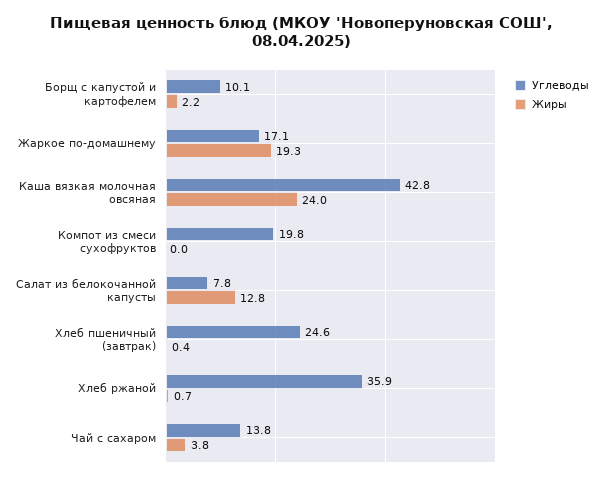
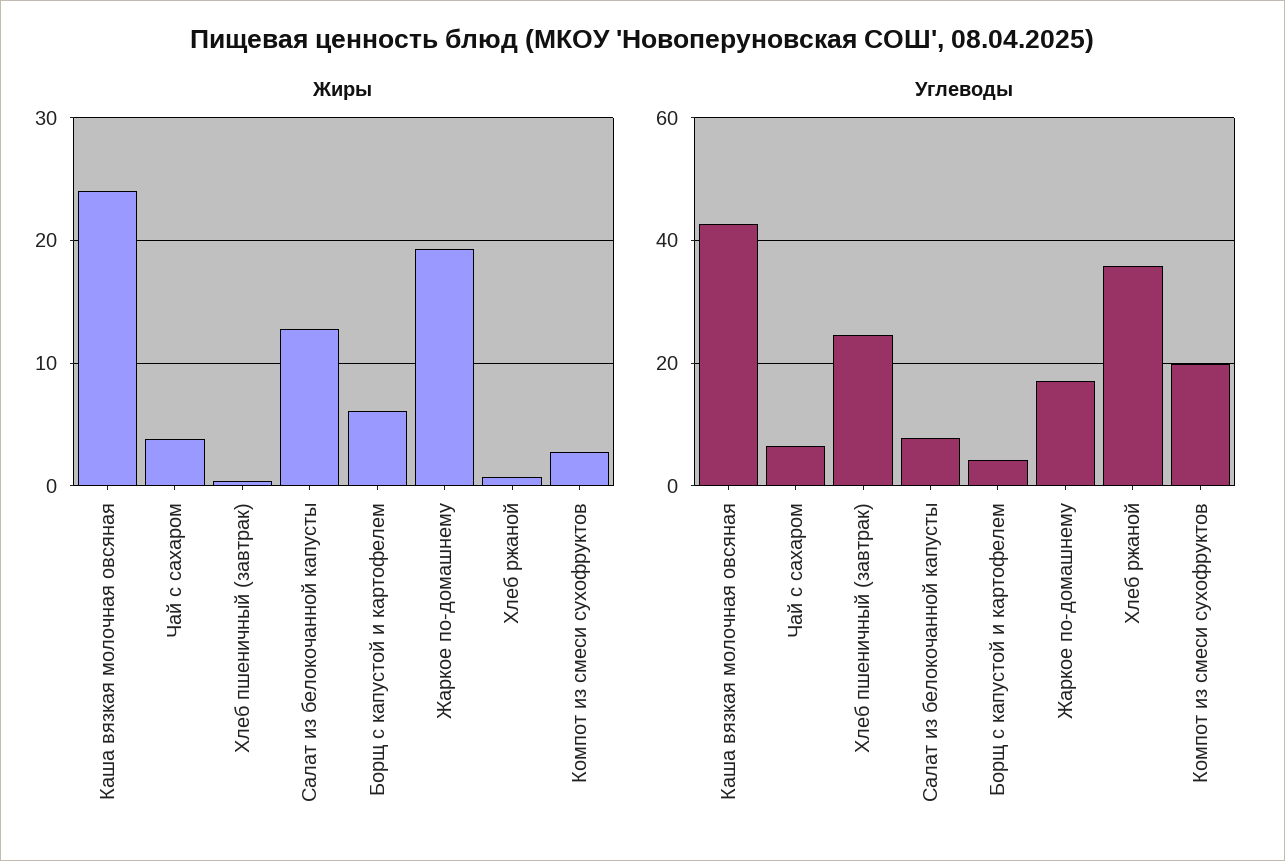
Углеводы, Борщ с капустой и картофелем: 10.1 -> 4
Жиры, Борщ с капустой и картофелем: 2.2 -> 6
Жиры, Компот из смеси сухофруктов: 0 -> 3
Углеводы, Чай с сахаром: 13.8 -> 6

